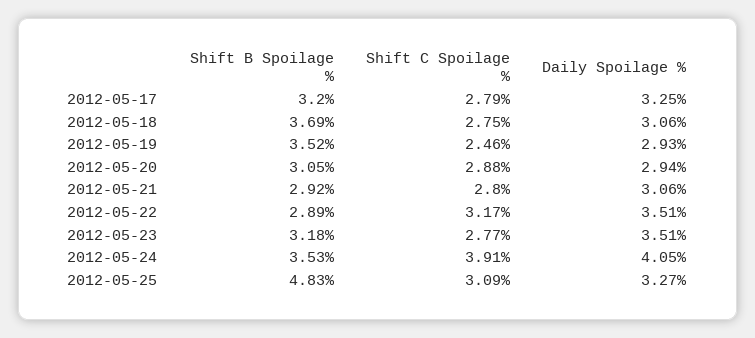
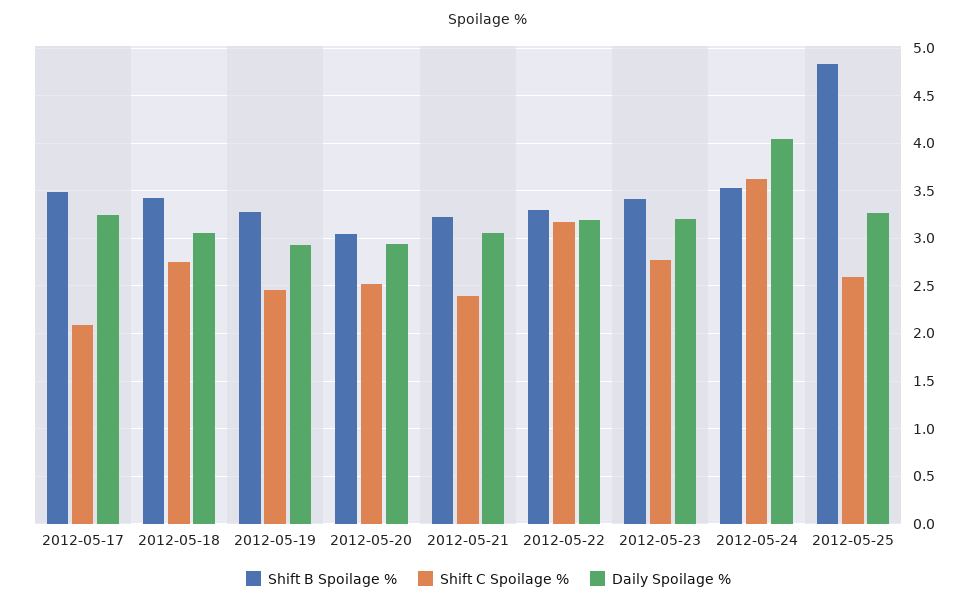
Shift B Spoilage %, 2012-05-17: 3.2 -> 3.5
Shift C Spoilage %, 2012-05-17: 2.79 -> 2.1
Shift B Spoilage %, 2012-05-18: 3.69 -> 3.4
Shift B Spoilage %, 2012-05-19: 3.52 -> 3.3
Shift C Spoilage %, 2012-05-20: 2.88 -> 2.5
Shift B Spoilage %, 2012-05-21: 2.92 -> 3.2
Shift C Spoilage %, 2012-05-21: 2.8 -> 2.4
Shift B Spoilage %, 2012-05-22: 2.89 -> 3.3
Daily Spoilage %, 2012-05-22: 3.51 -> 3.2
Shift B Spoilage %, 2012-05-23: 3.18 -> 3.4
Daily Spoilage %, 2012-05-23: 3.51 -> 3.2
Shift C Spoilage %, 2012-05-24: 3.91 -> 3.6
Shift C Spoilage %, 2012-05-25: 3.09 -> 2.6

